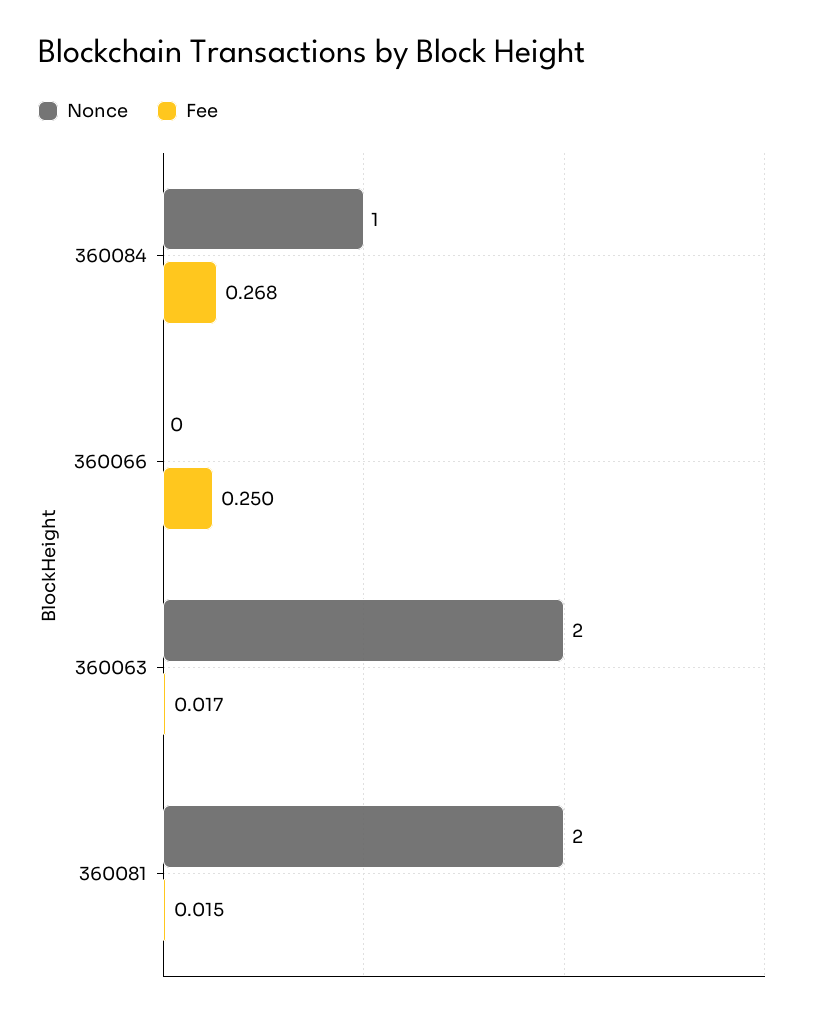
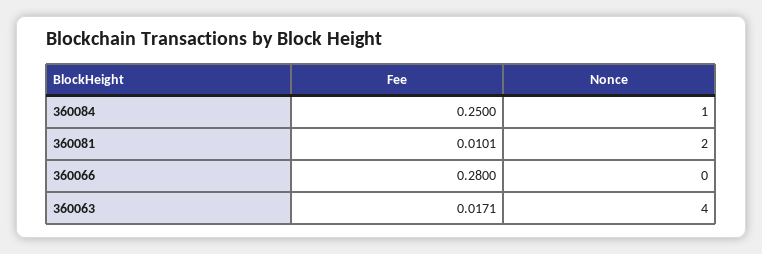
Fee, 360084: 0.268 -> 0.25
Fee, 360066: 0.25 -> 0.28
Nonce, 360063: 2 -> 4
Fee, 360081: 0.015 -> 0.0101

